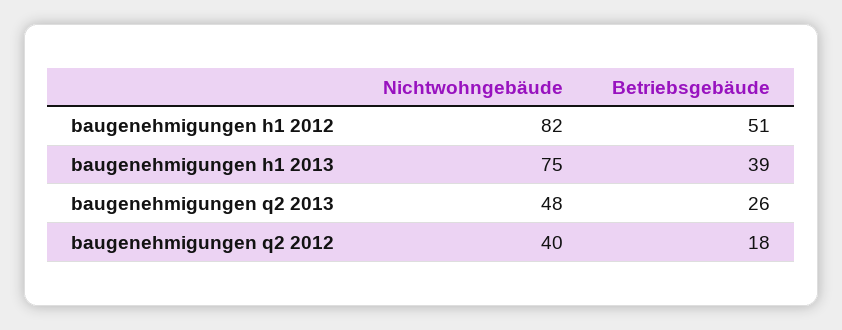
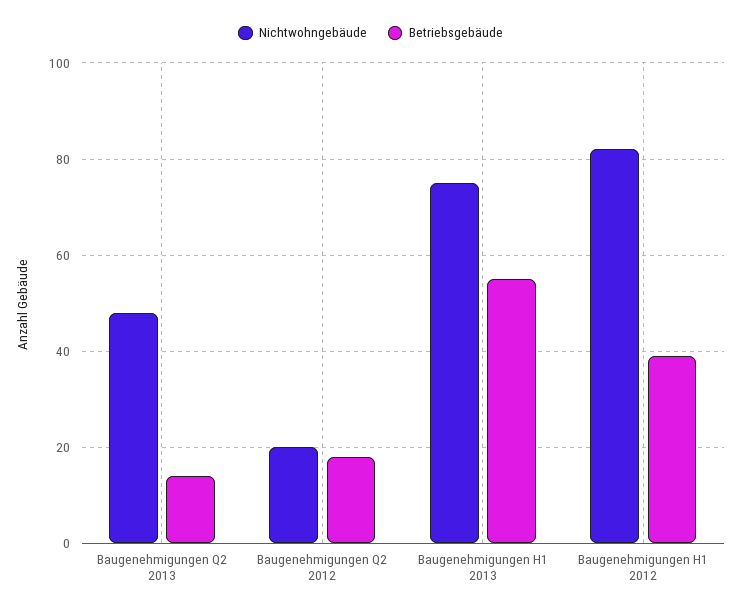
Betriebsgebäude, baugenehmigungen h1 2012: 51 -> 40
Betriebsgebäude, baugenehmigungen h1 2013: 39 -> 55
Betriebsgebäude, baugenehmigungen q2 2013: 26 -> 15
Nichtwohngebäude, baugenehmigungen q2 2012: 40 -> 20

